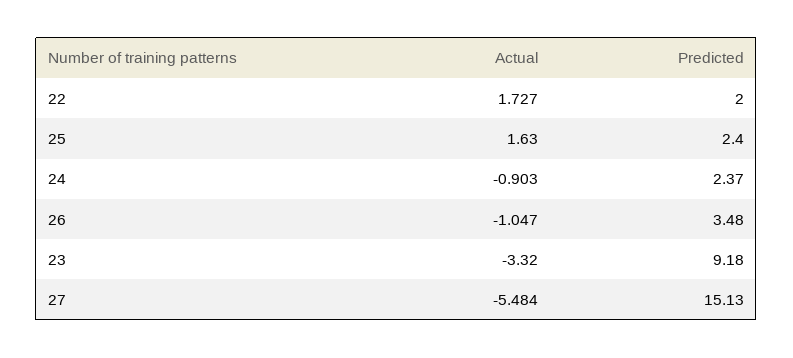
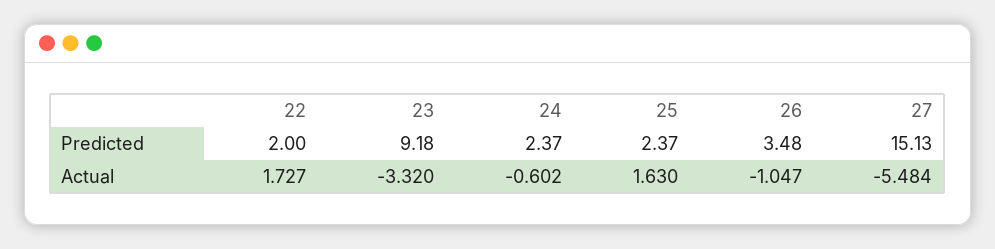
Predicted, 25: 2.4 -> 2.37
Actual, 24: -0.903 -> -0.602

